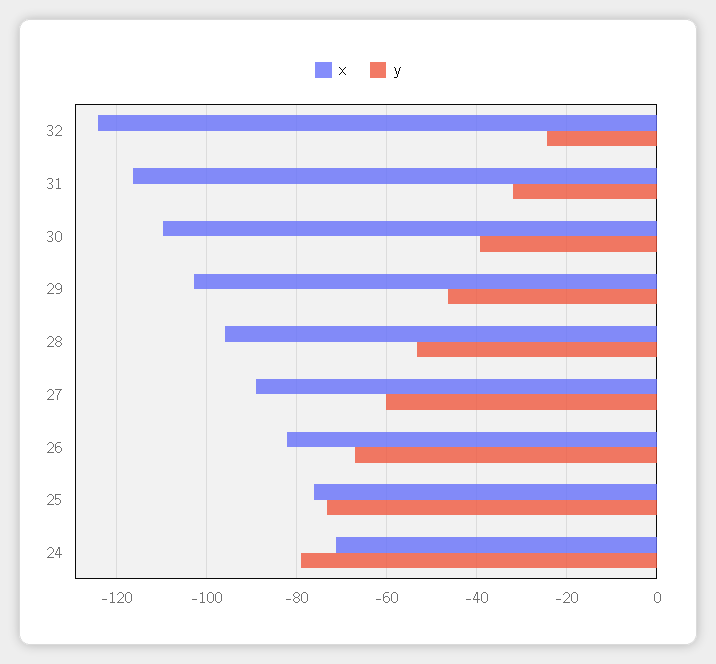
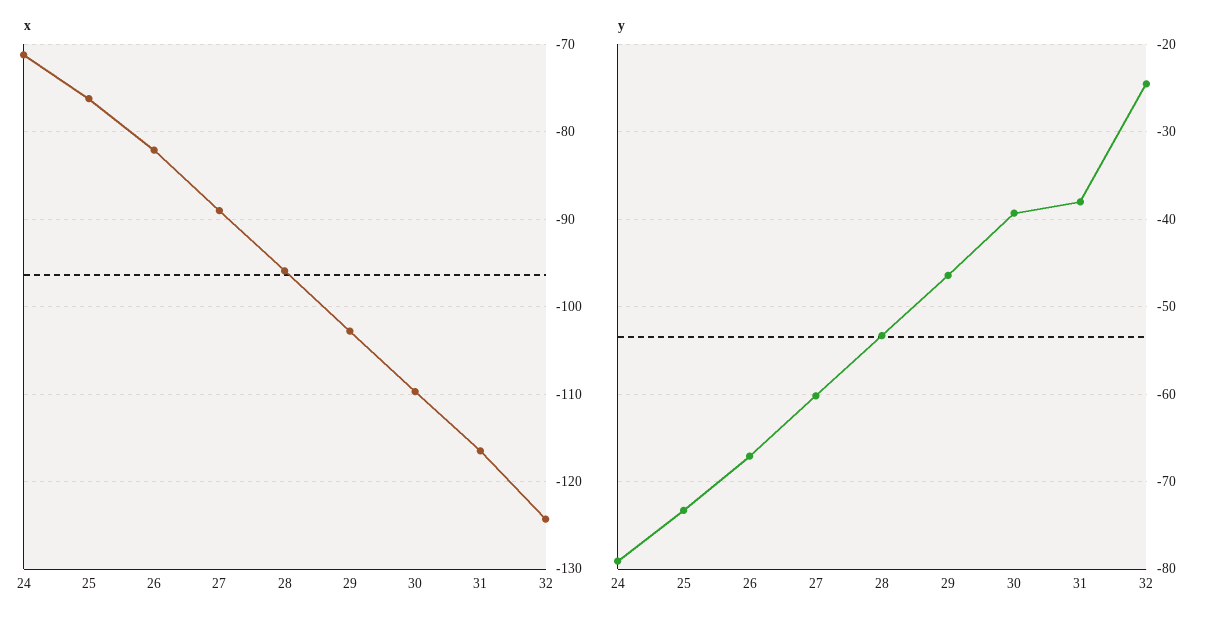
y, 31: -32 -> -38

